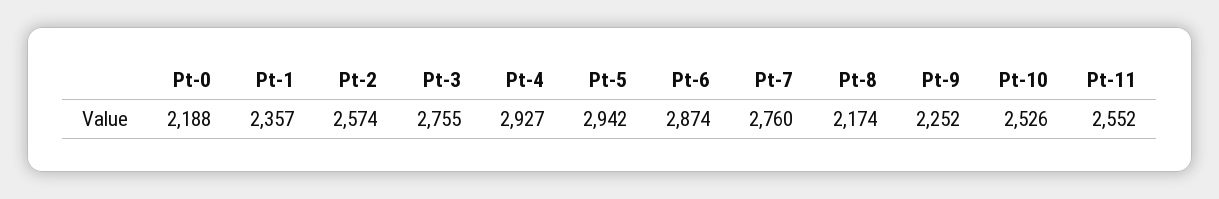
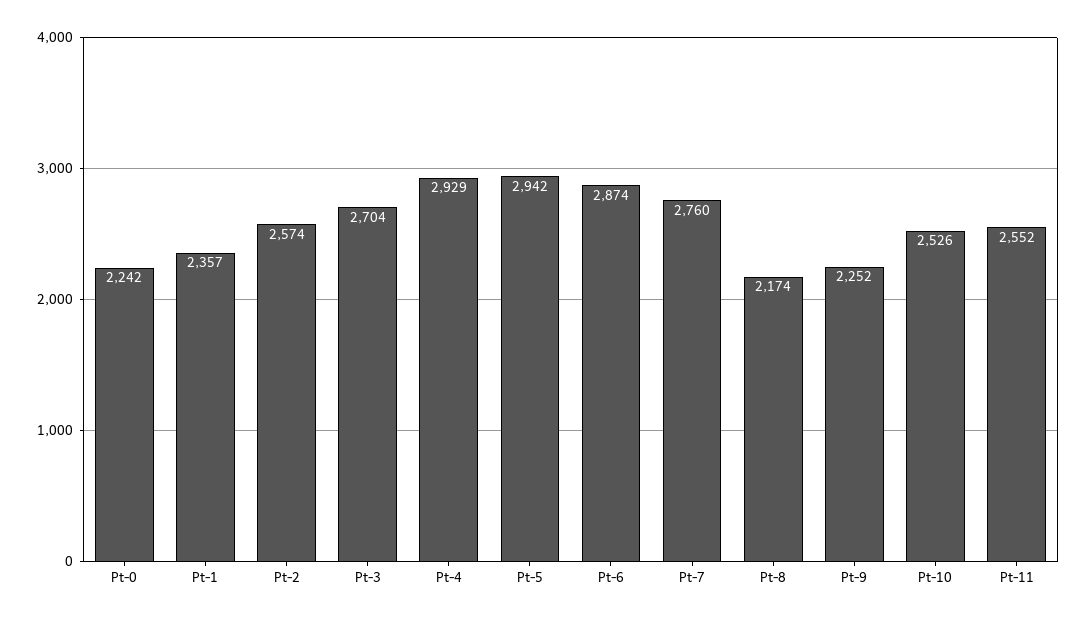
Pt-0: 2188 -> 2242
Pt-3: 2755 -> 2704
Pt-4: 2927 -> 2929

